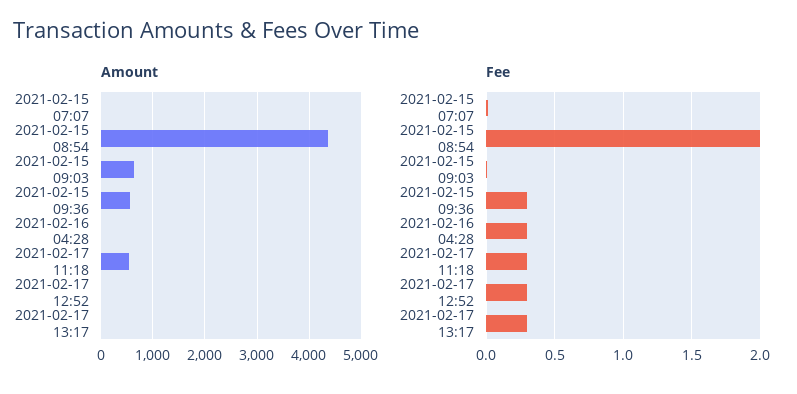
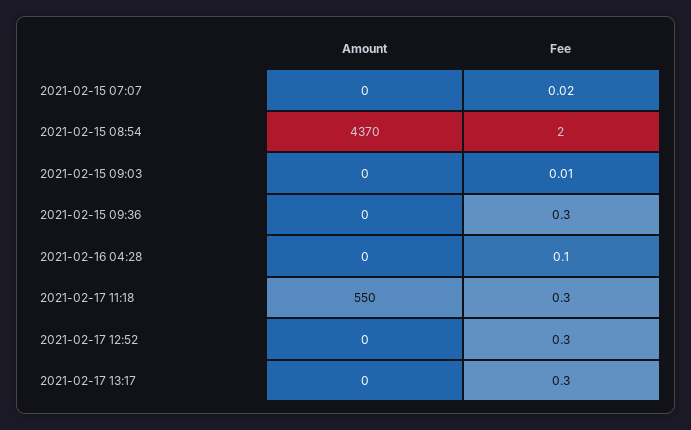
Amount, 2021-02-15 09:03: 600 -> 0
Amount, 2021-02-15 09:36: 600 -> 0
Fee, 2021-02-16 04:28: 0.3 -> 0.1

